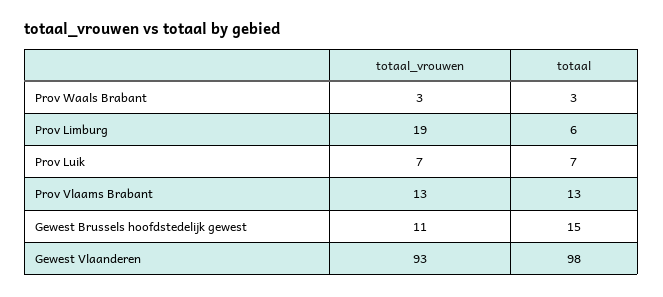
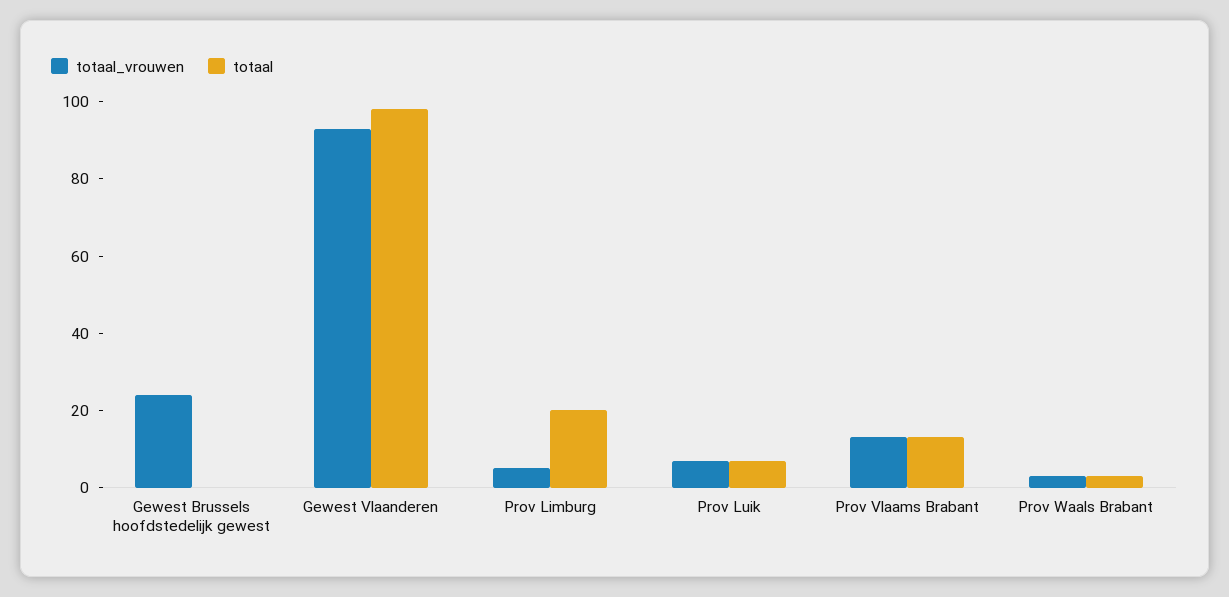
totaal_vrouwen, Prov Limburg: 19 -> 5
totaal, Prov Limburg: 6 -> 20
totaal_vrouwen, Gewest Brussels hoofdstedelijk gewest: 11 -> 25
totaal, Gewest Brussels hoofdstedelijk gewest: 15 -> 0

